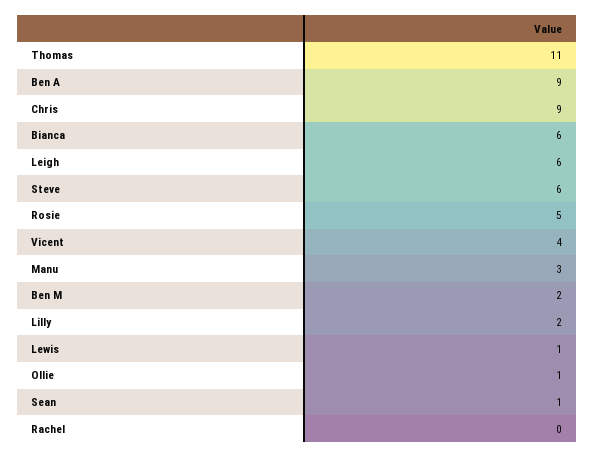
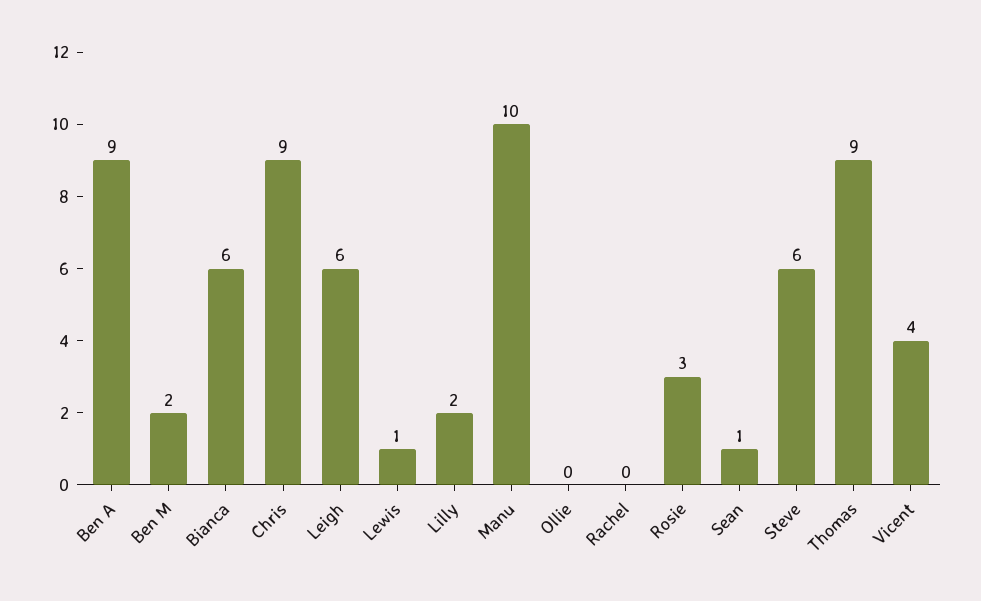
Thomas: 11 -> 9
Rosie: 5 -> 3
Manu: 3 -> 10
Ollie: 1 -> 0

